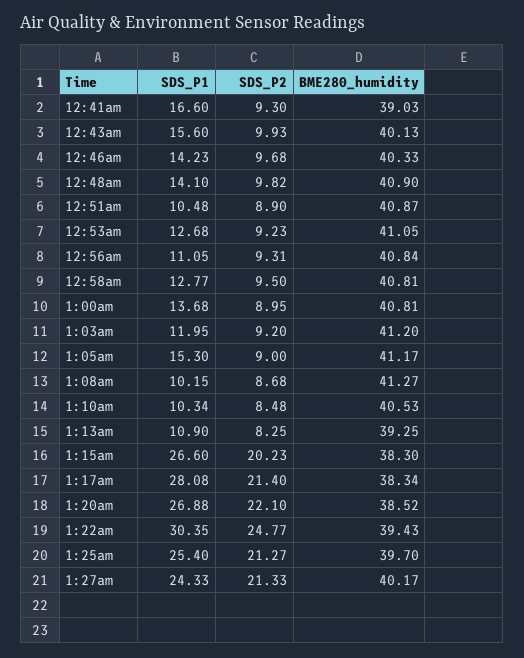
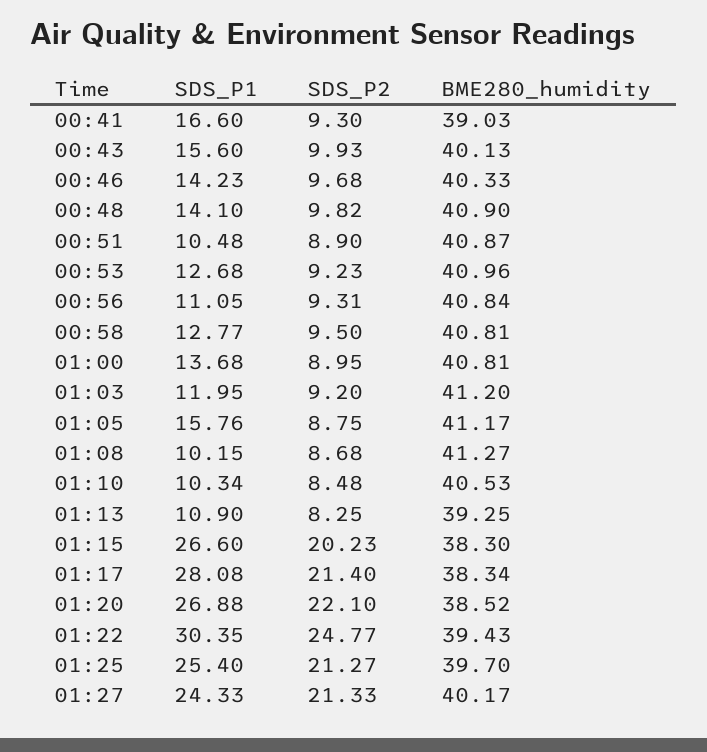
BME280_humidity, 12:53am: 41.05 -> 40.96
SDS_P1, 1:05am: 15.3 -> 15.76
SDS_P2, 1:05am: 9 -> 8.75

